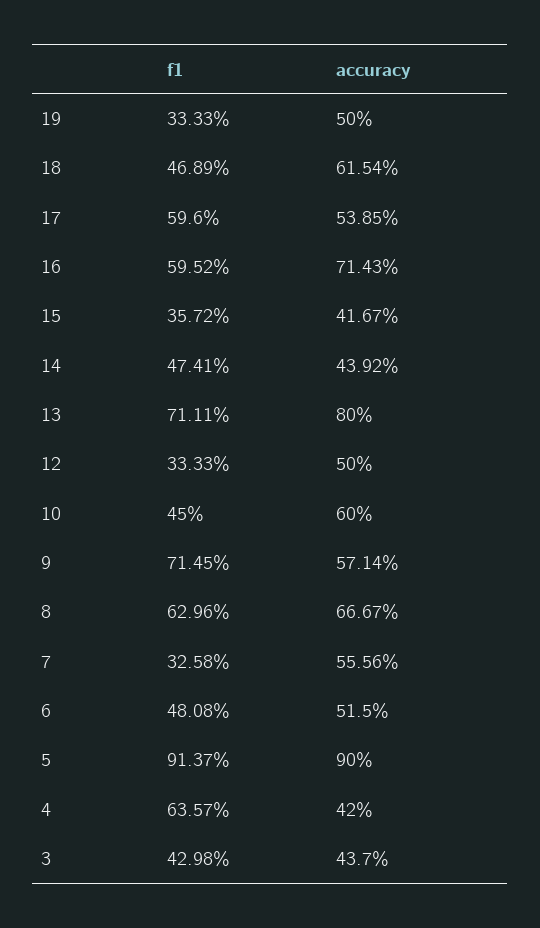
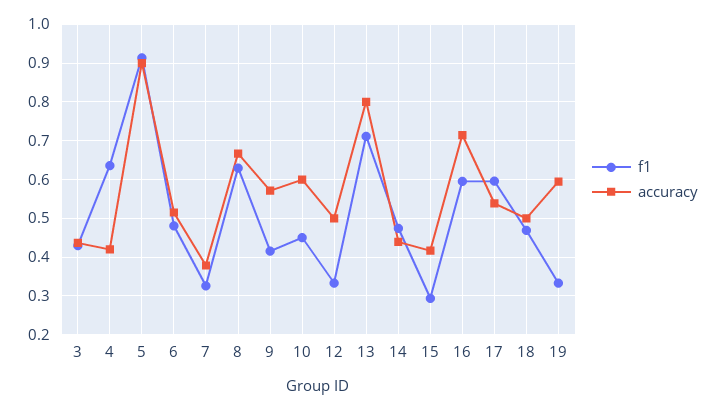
accuracy, 19: 0.5 -> 0.6
accuracy, 18: 0.6154 -> 0.5
f1, 15: 0.3572 -> 0.3
f1, 9: 0.7145 -> 0.42
accuracy, 7: 0.5556 -> 0.38

